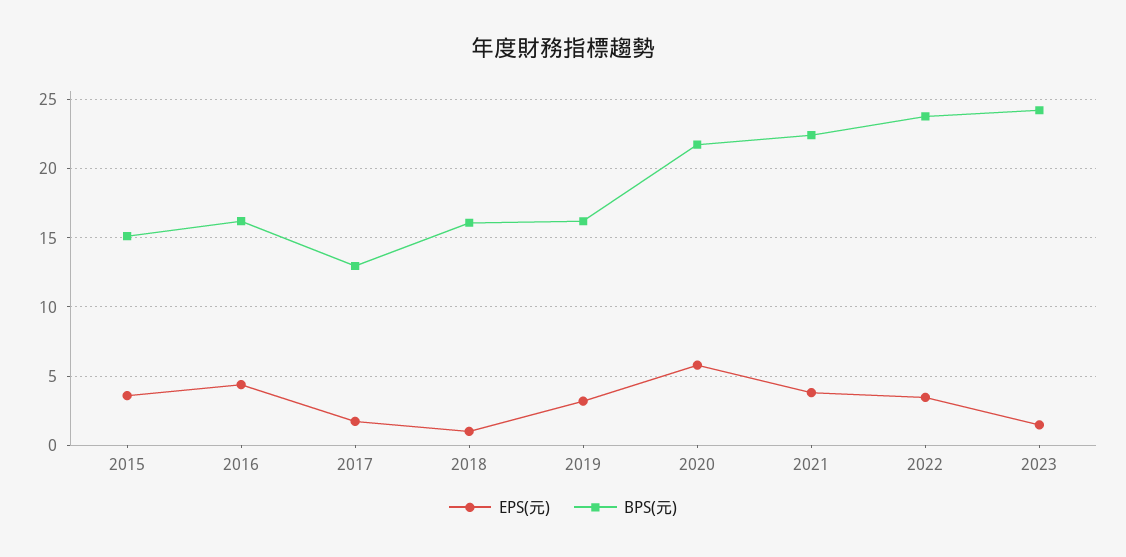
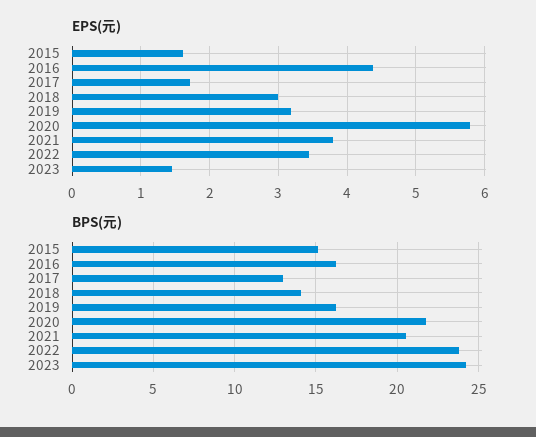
EPS(元), 2015: 3.5 -> 1.6
EPS(元), 2018: 1 -> 3
BPS(元), 2018: 16 -> 14
BPS(元), 2021: 22.5 -> 20.5

